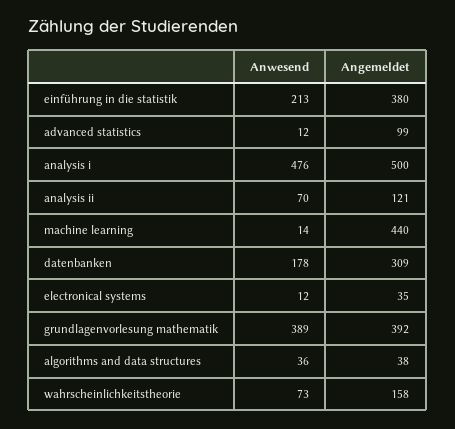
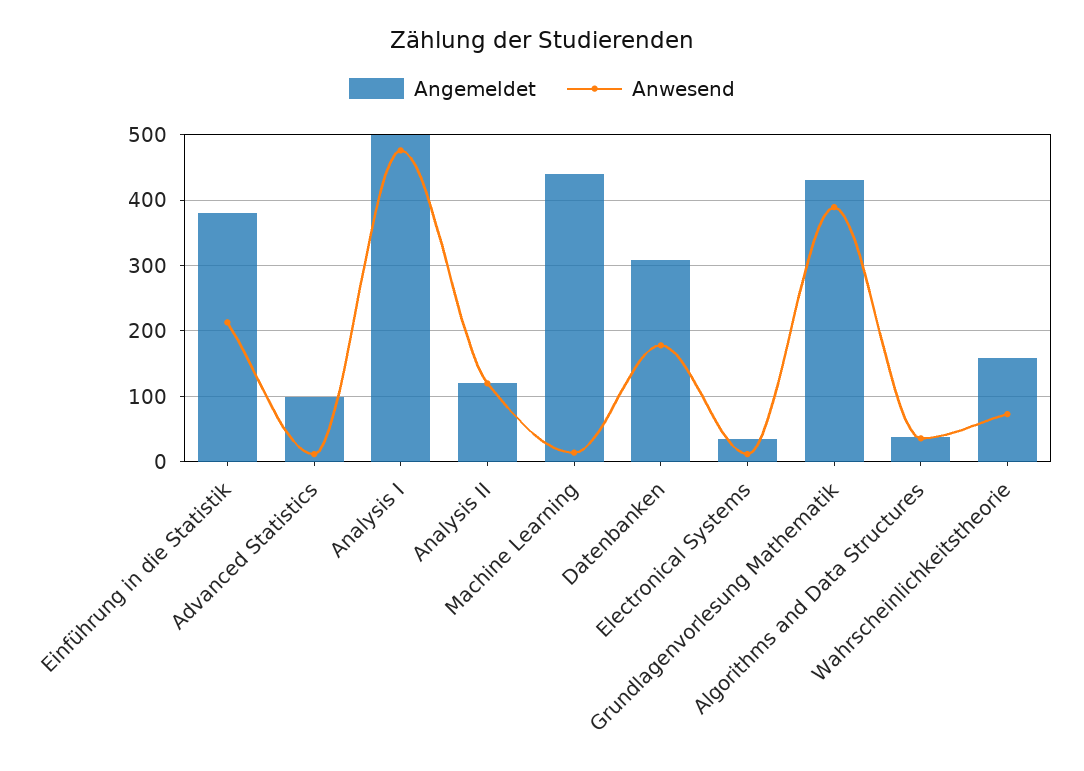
Anwesend, analysis ii: 70 -> 120
Angemeldet, grundlagenvorlesung mathematik: 392 -> 430

